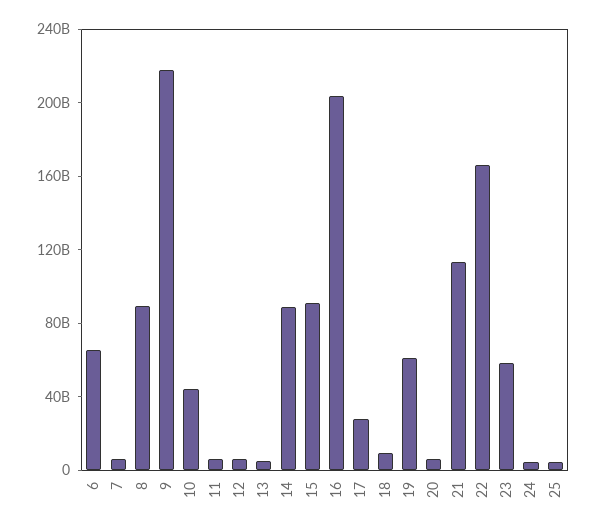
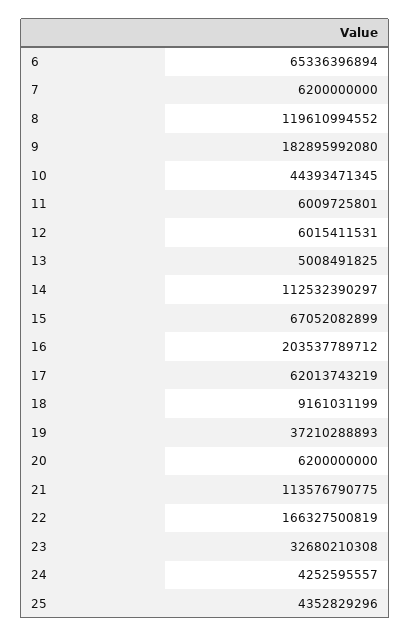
8: 90000000000 -> 119610994552
9: 220000000000 -> 182895992080
14: 90000000000 -> 112532390297
15: 90000000000 -> 67052082899
17: 30000000000 -> 62013743219
19: 60000000000 -> 37210288893
23: 60000000000 -> 32680210308

